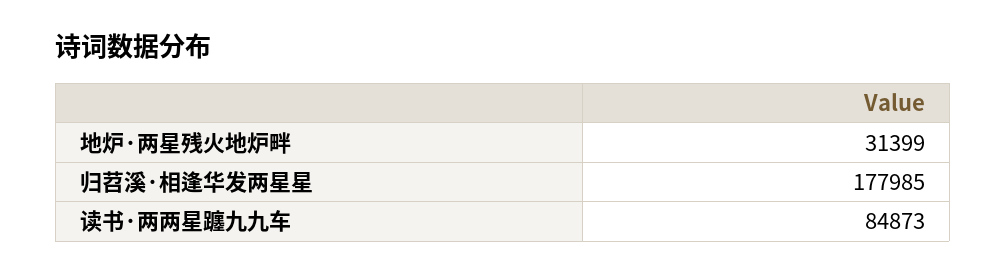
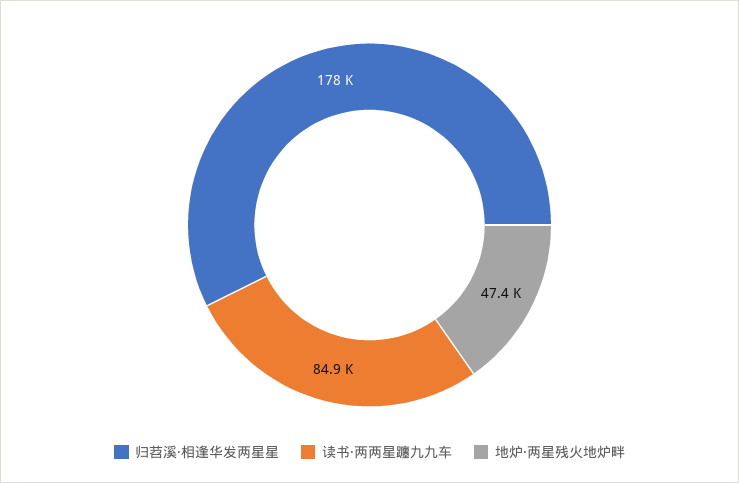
地炉·两星残火地炉畔: 31399 -> 47400

